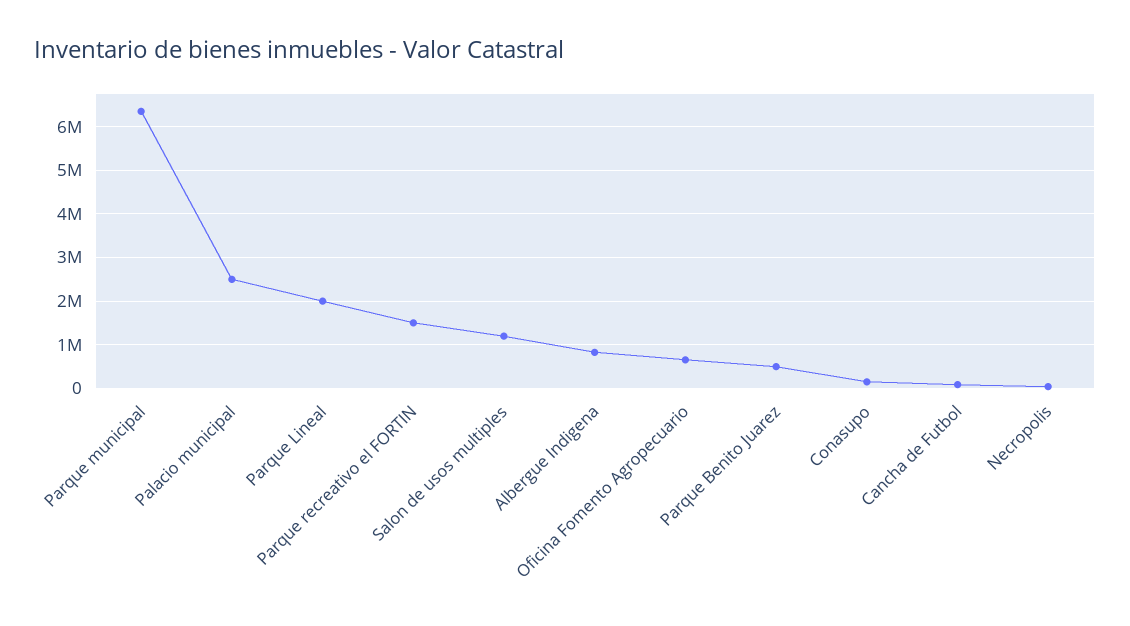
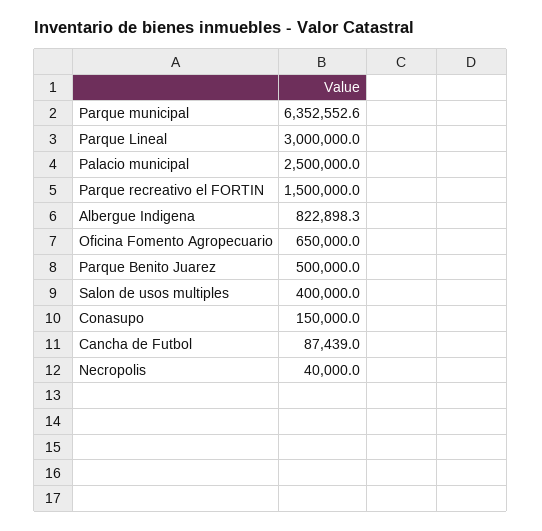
Parque Lineal: 2000000 -> 3000000
Salon de usos multiples: 1200000 -> 400000

